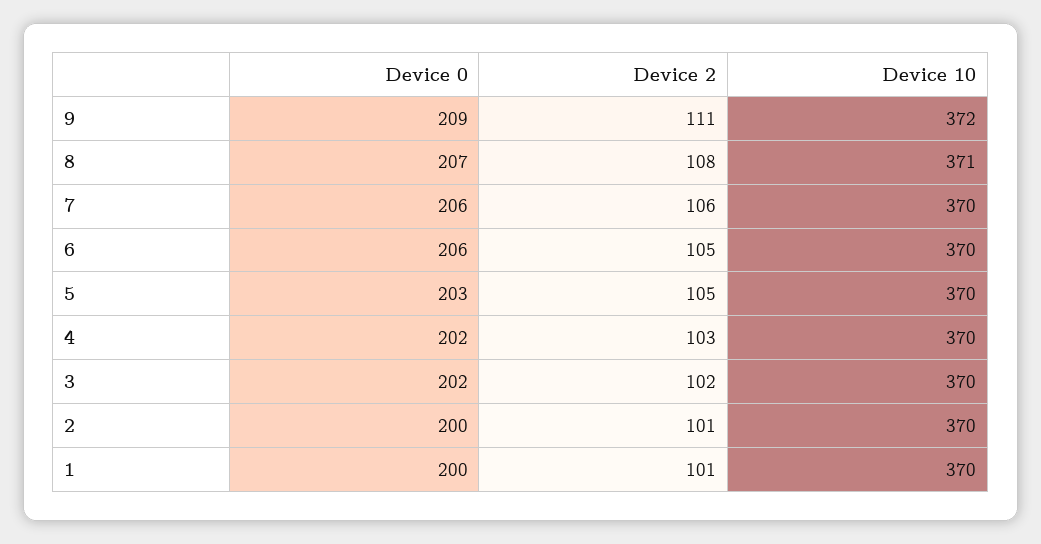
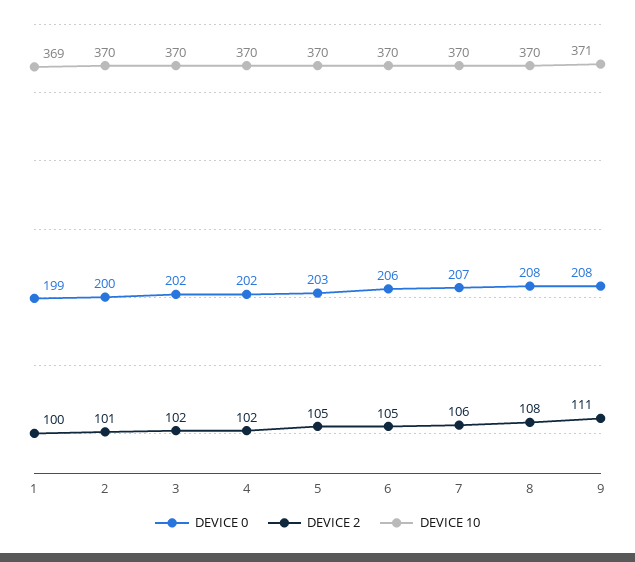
Device 0, 9: 209 -> 208
Device 10, 9: 372 -> 371
Device 0, 8: 207 -> 208
Device 10, 8: 371 -> 370
Device 0, 7: 206 -> 207
Device 2, 4: 103 -> 102
Device 0, 1: 200 -> 199
Device 2, 1: 101 -> 100
Device 10, 1: 370 -> 369

